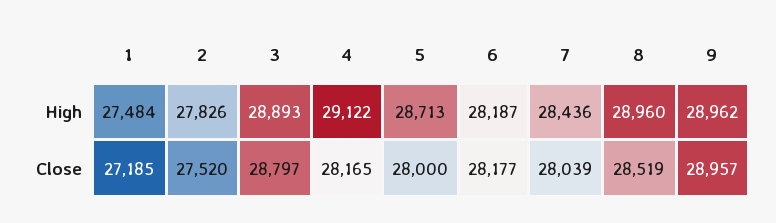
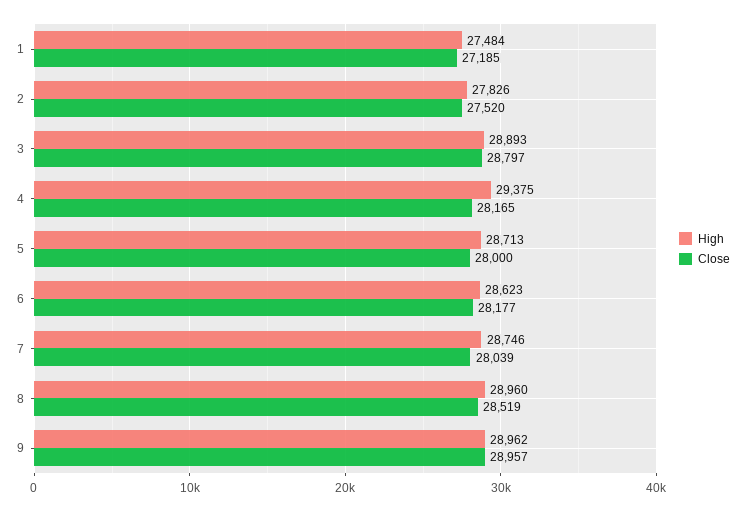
High, 4: 29122 -> 29375
High, 6: 28187 -> 28623
High, 7: 28436 -> 28746

